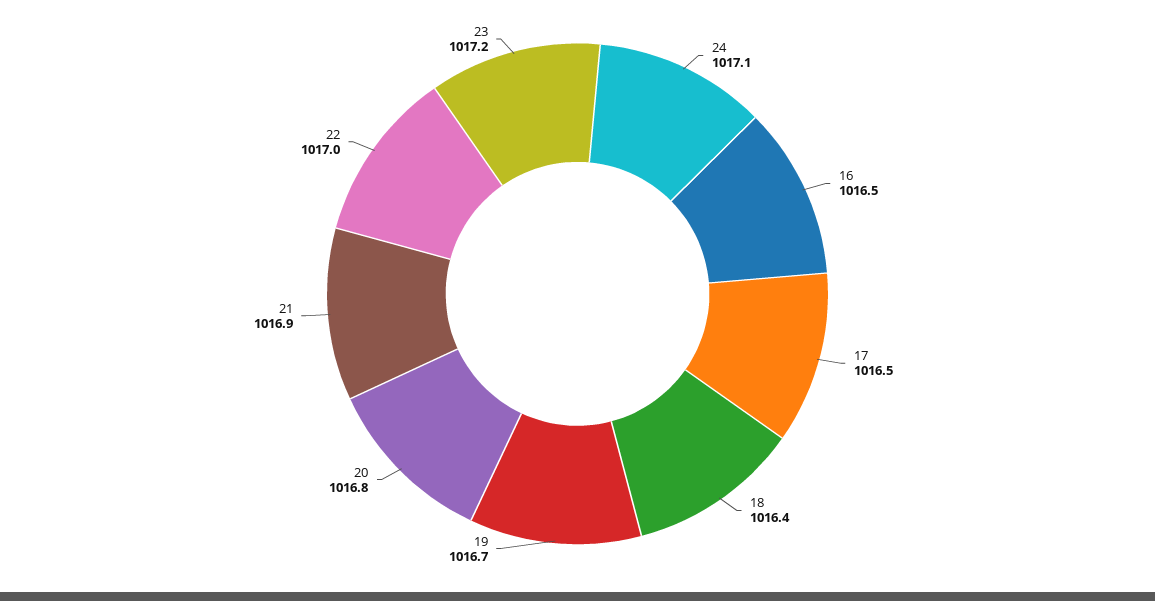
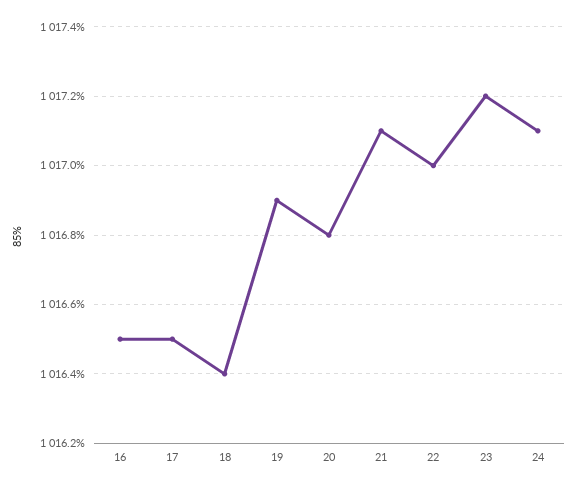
19: 1016.7 -> 1016.9
21: 1016.9 -> 1017.1

